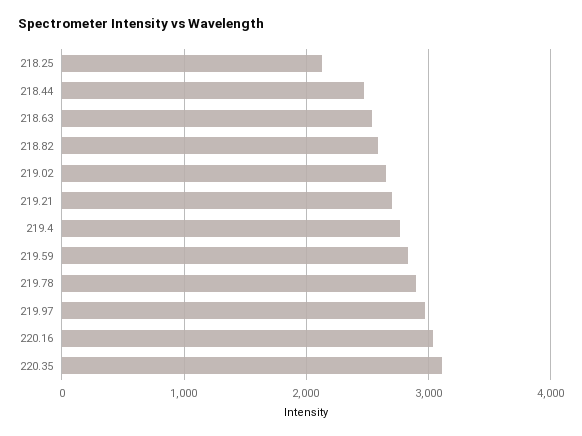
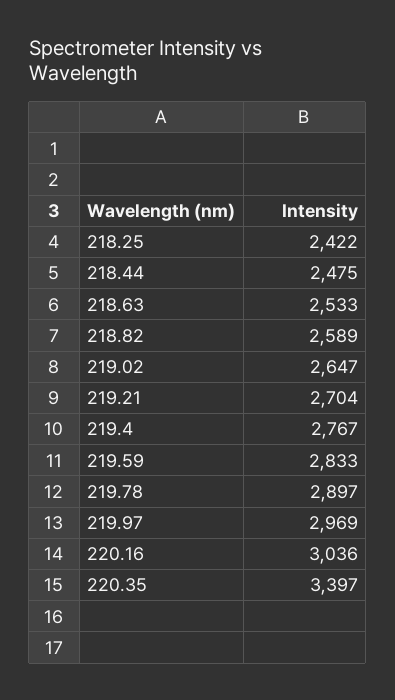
218.25: 2100 -> 2422
220.35: 3100 -> 3397

